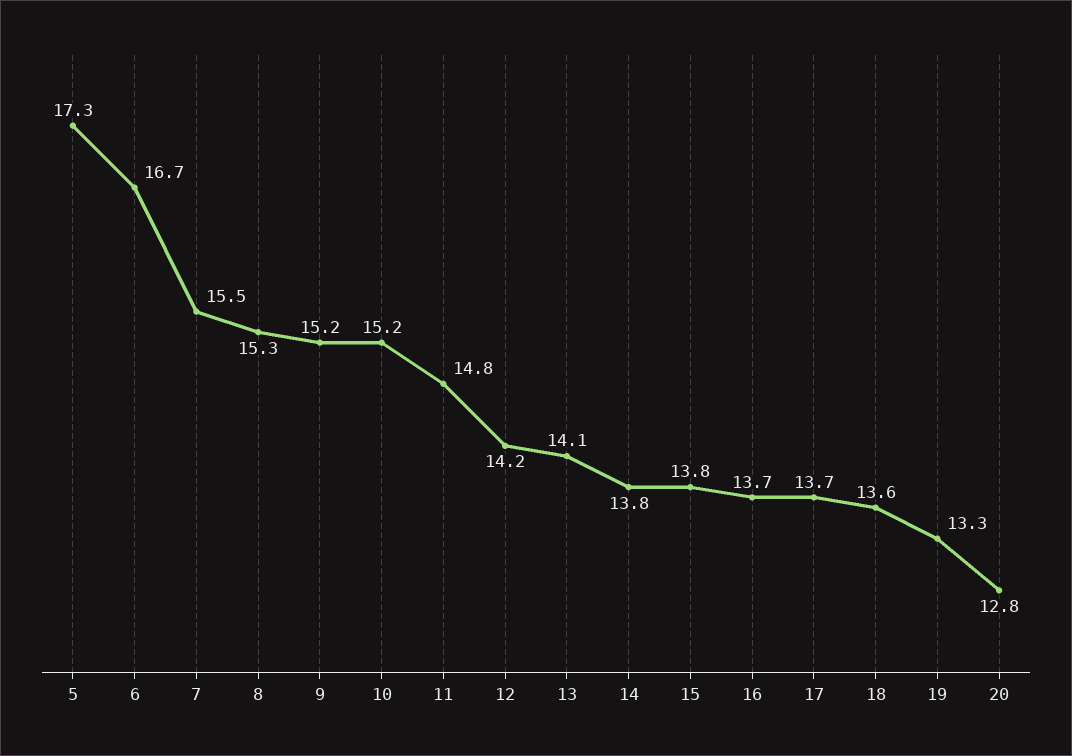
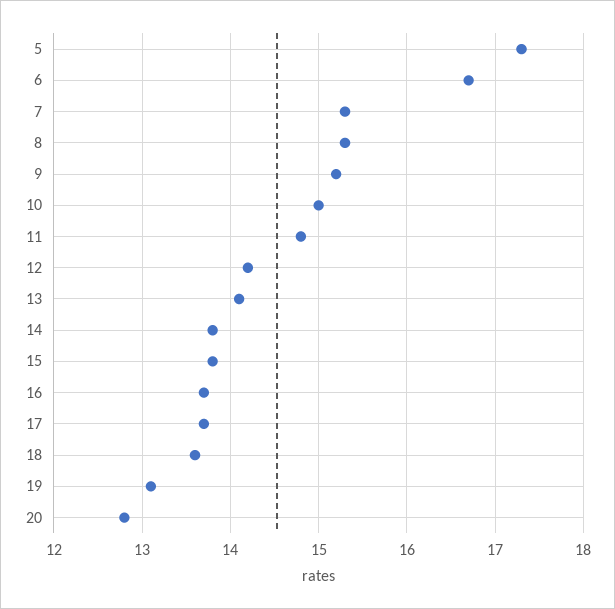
7: 15.5 -> 15.3
10: 15.2 -> 15
19: 13.3 -> 13.1

